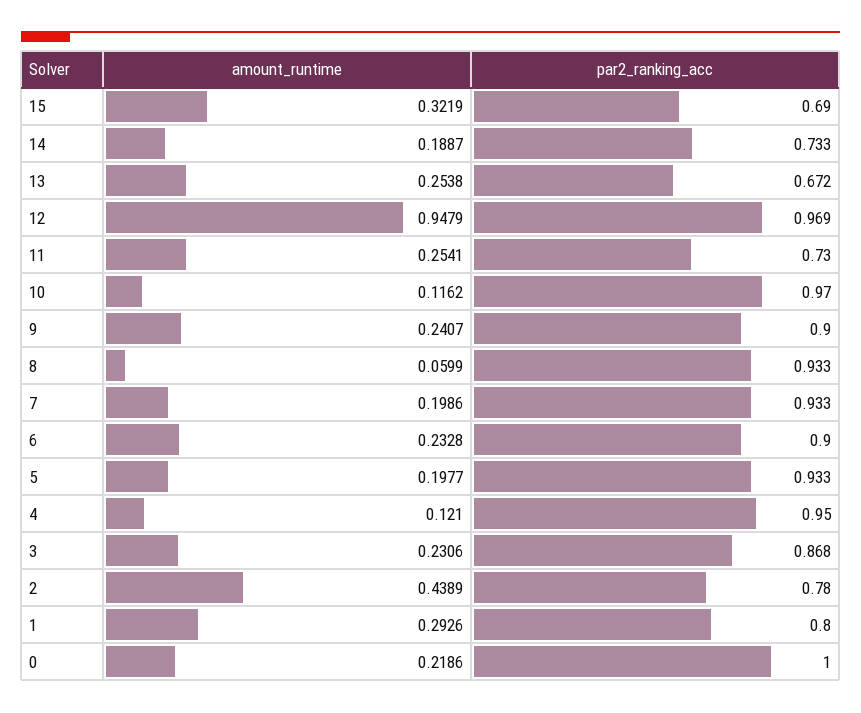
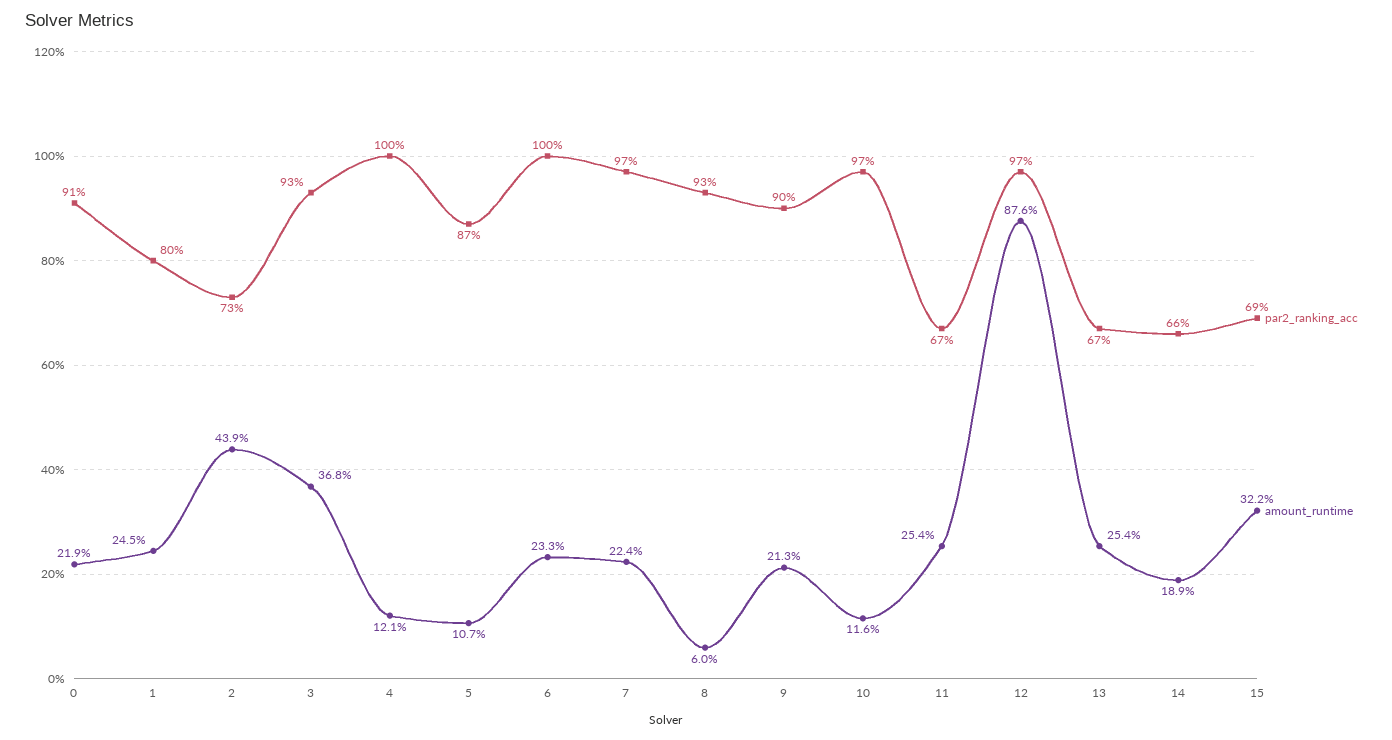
par2_ranking_acc, 14: 0.733 -> 0.66
amount_runtime, 12: 0.9479 -> 0.876
par2_ranking_acc, 11: 0.73 -> 0.67
amount_runtime, 9: 0.2407 -> 0.213
amount_runtime, 7: 0.1986 -> 0.224
par2_ranking_acc, 7: 0.933 -> 0.97
par2_ranking_acc, 6: 0.9 -> 1
amount_runtime, 5: 0.1977 -> 0.107
par2_ranking_acc, 5: 0.933 -> 0.87
par2_ranking_acc, 4: 0.95 -> 1
amount_runtime, 3: 0.2306 -> 0.368
par2_ranking_acc, 3: 0.868 -> 0.93
par2_ranking_acc, 2: 0.78 -> 0.73
amount_runtime, 1: 0.2926 -> 0.245
par2_ranking_acc, 0: 1 -> 0.91

